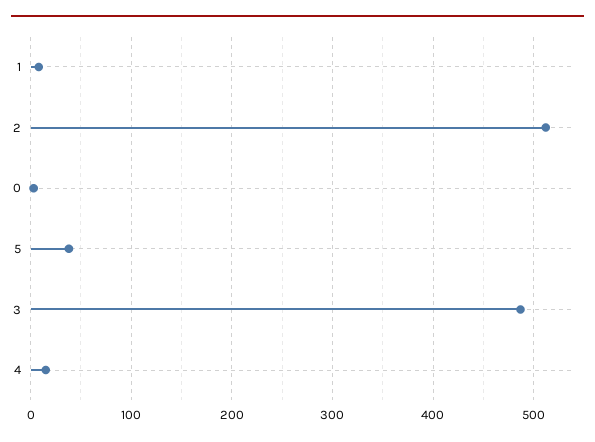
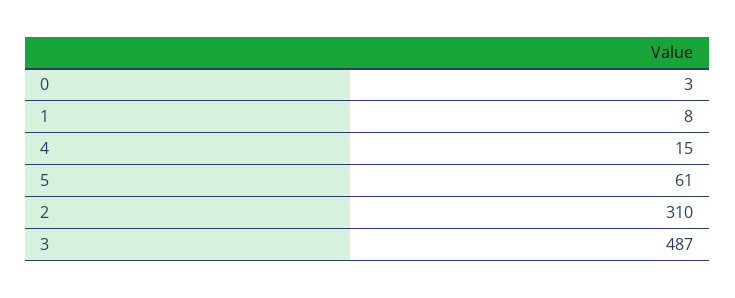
2: 510 -> 310
5: 40 -> 61

